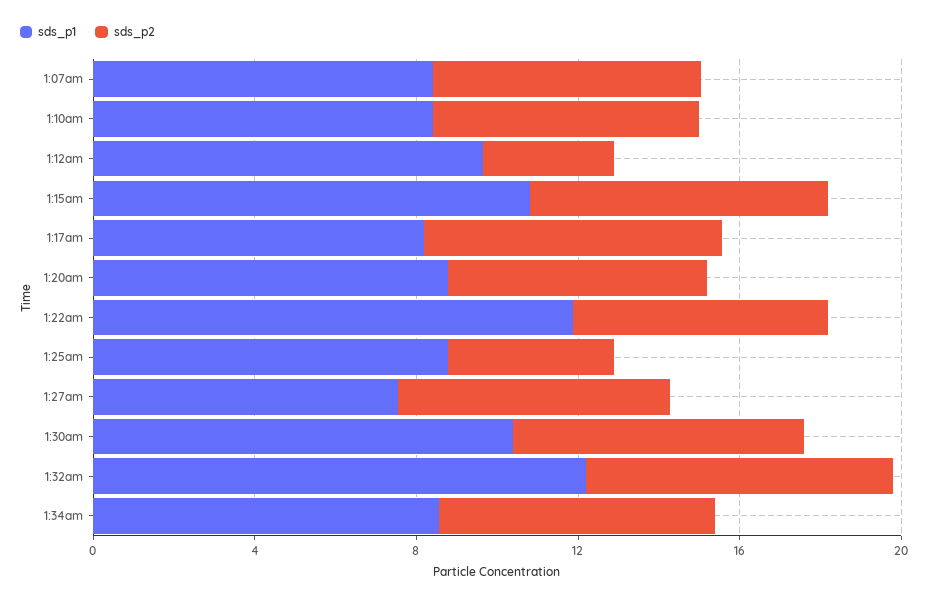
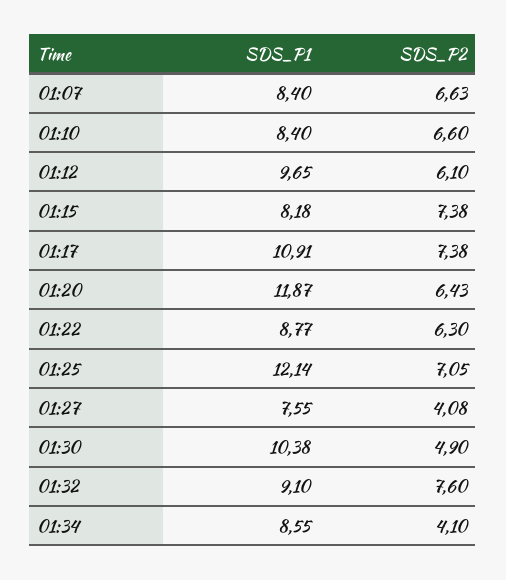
sds_p2, 1:12am: 3 -> 6.1
sds_p1, 1:15am: 11 -> 8.18
sds_p1, 1:17am: 8 -> 10.91
sds_p1, 1:20am: 9 -> 11.87
sds_p1, 1:22am: 12 -> 8.77
sds_p1, 1:25am: 9 -> 12.14
sds_p2, 1:25am: 4 -> 7.05
sds_p2, 1:27am: 7 -> 4.08
sds_p2, 1:30am: 7 -> 4.9
sds_p1, 1:32am: 12 -> 9.1
sds_p2, 1:34am: 7 -> 4.1

